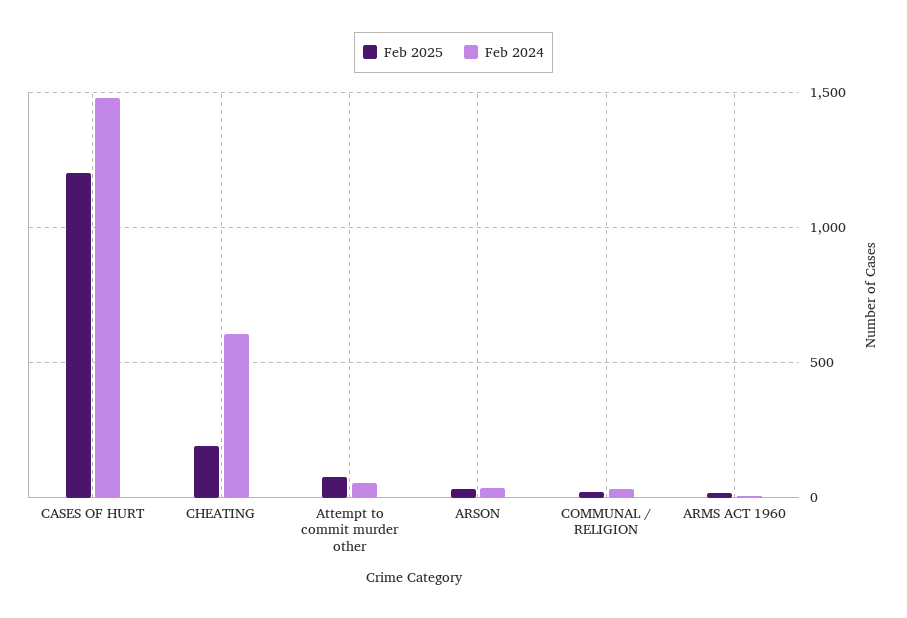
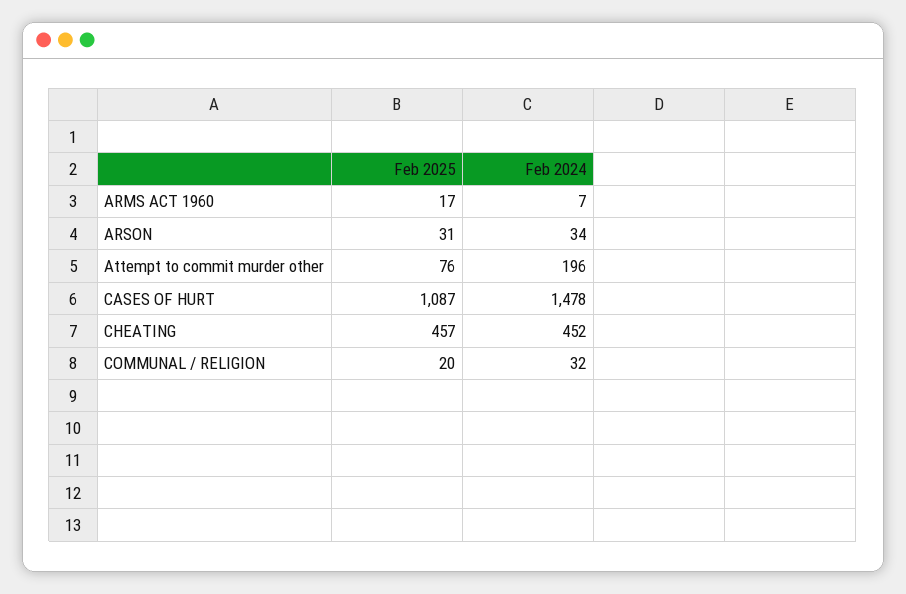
Feb 2025, CASES OF HURT: 1200 -> 1087
Feb 2025, CHEATING: 200 -> 457
Feb 2024, CHEATING: 600 -> 452
Feb 2024, Attempt to commit murder other: 50 -> 196

